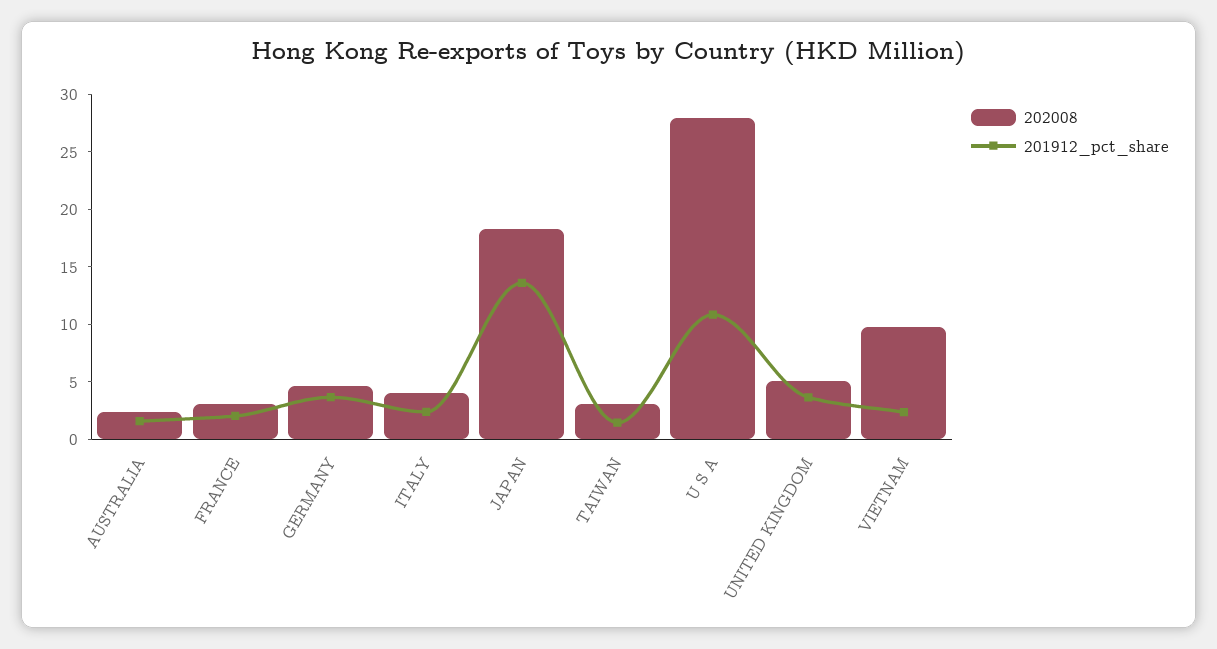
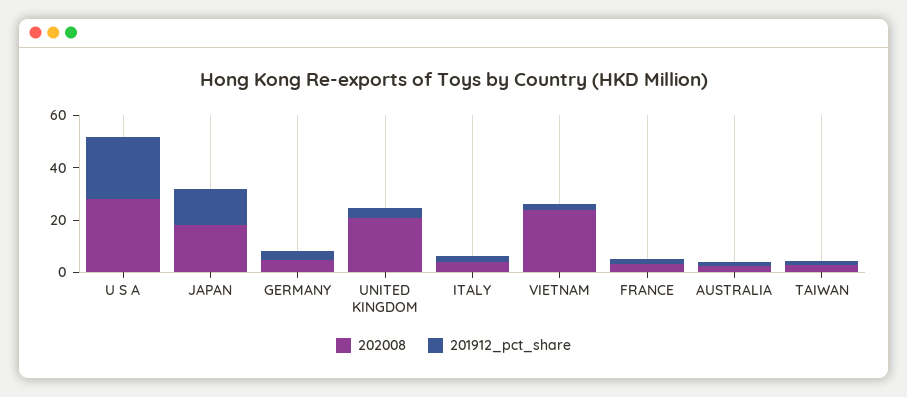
201912_pct_share, U S A: 11 -> 25
202008, UNITED KINGDOM: 5 -> 20
202008, VIETNAM: 10 -> 25

